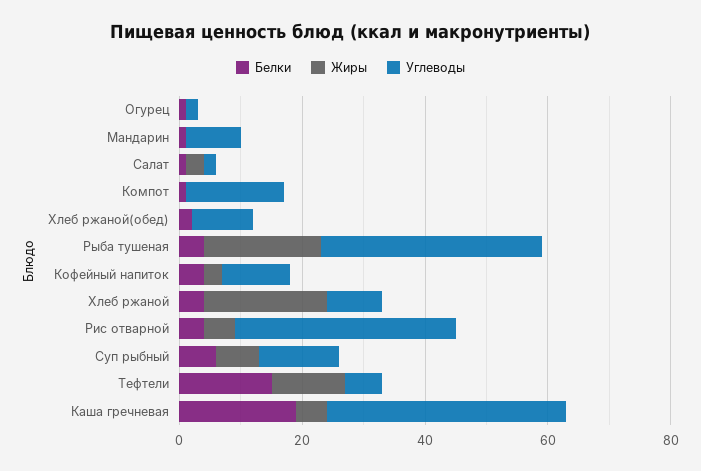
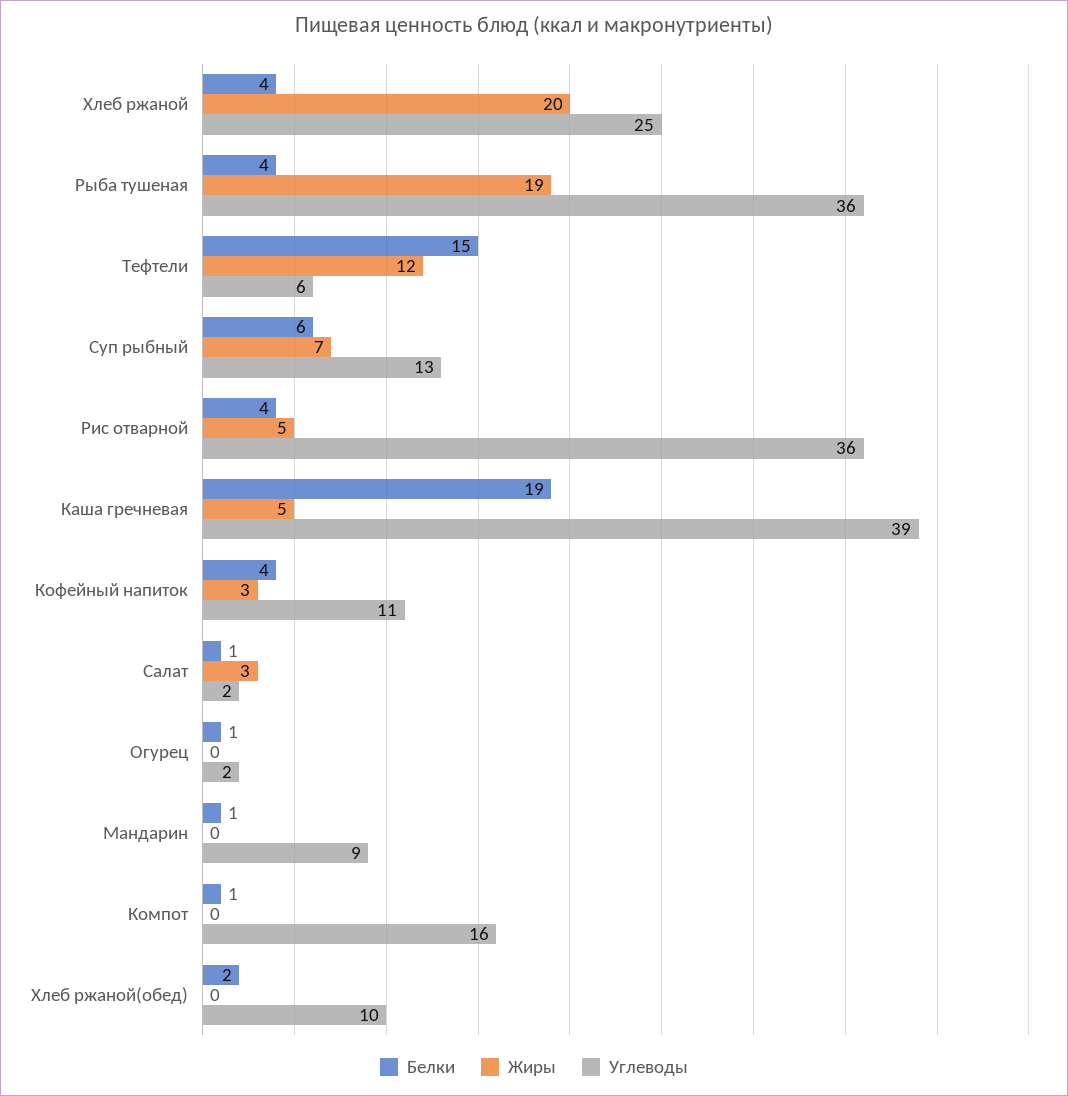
Углеводы, Хлеб ржаной: 10 -> 25

